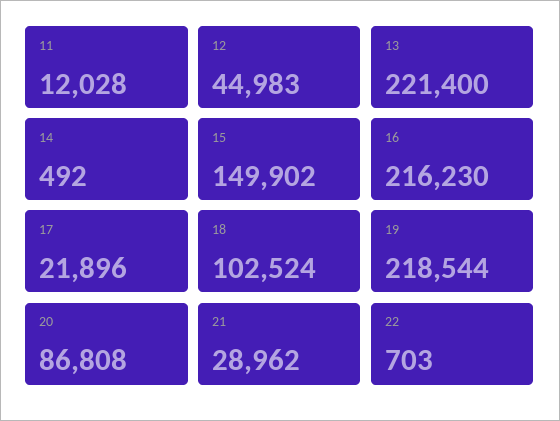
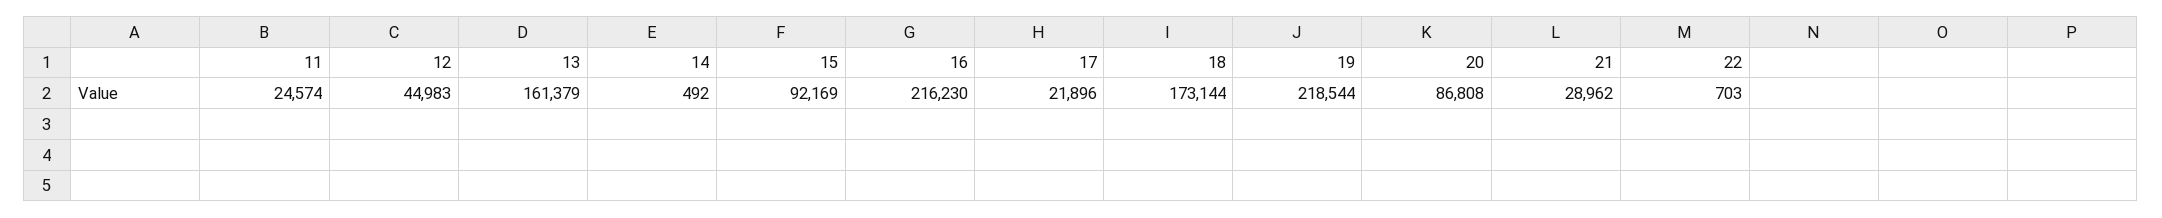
11: 12028 -> 24574
13: 221400 -> 161379
15: 149902 -> 92169
18: 102524 -> 173144

